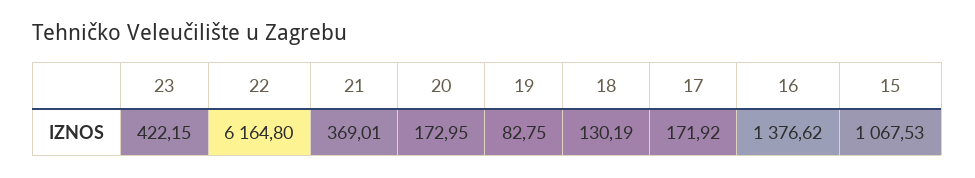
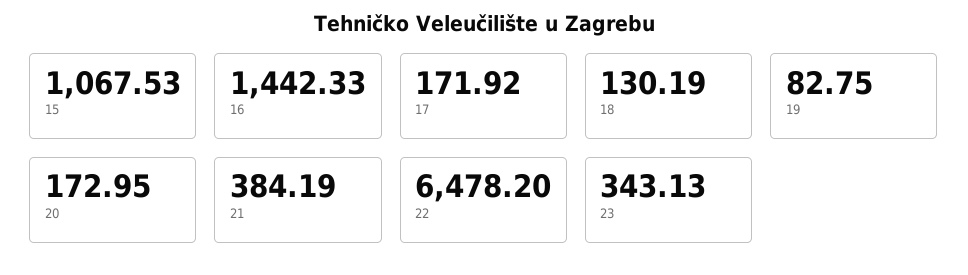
23: 422.15 -> 343.13
22: 6164.8 -> 6478.2
21: 369.01 -> 384.19
16: 1376.62 -> 1442.33

